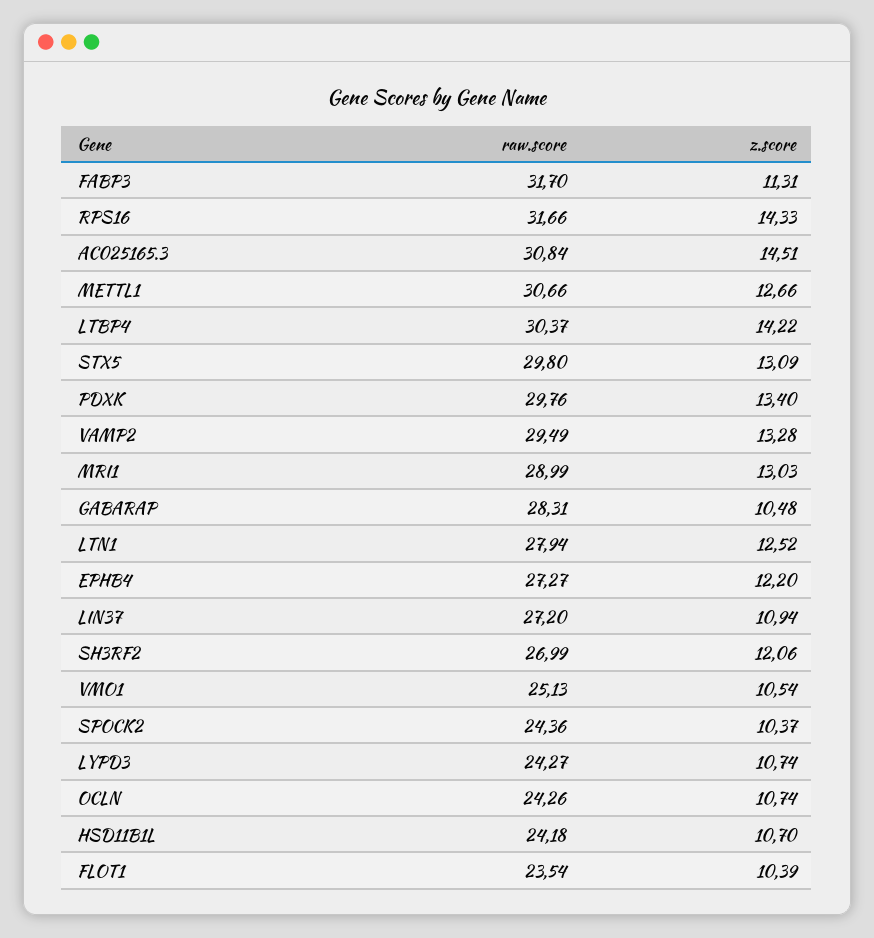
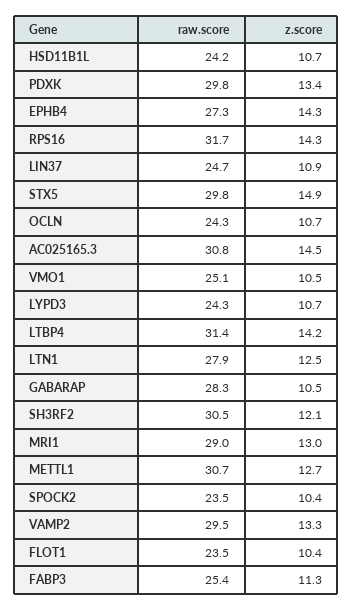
raw.score, FABP3: 31.7 -> 25.4
raw.score, LTBP4: 30.37 -> 31.4
z.score, STX5: 13.09 -> 14.9
z.score, EPHB4: 12.2 -> 14.3
raw.score, LIN37: 27.2 -> 24.7
raw.score, SH3RF2: 26.99 -> 30.5
raw.score, SPOCK2: 24.36 -> 23.5

